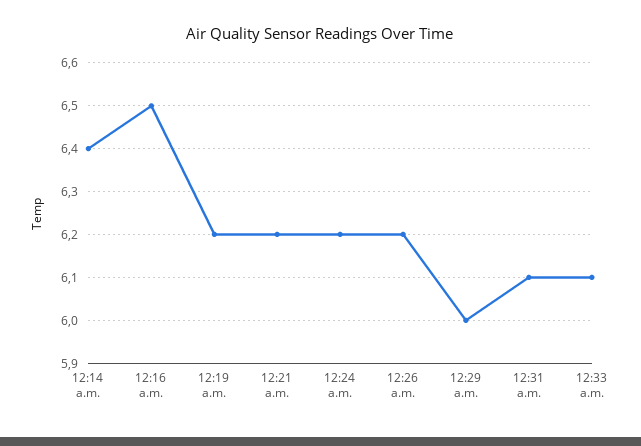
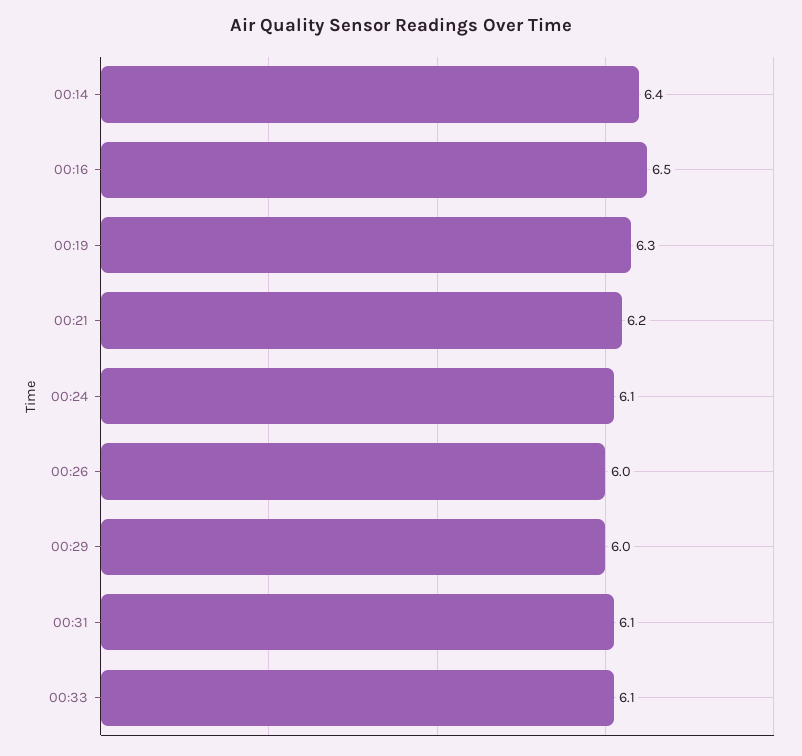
12:19 a.m.: 6.2 -> 6.3
12:24 a.m.: 6.2 -> 6.1
12:26 a.m.: 6.2 -> 6

